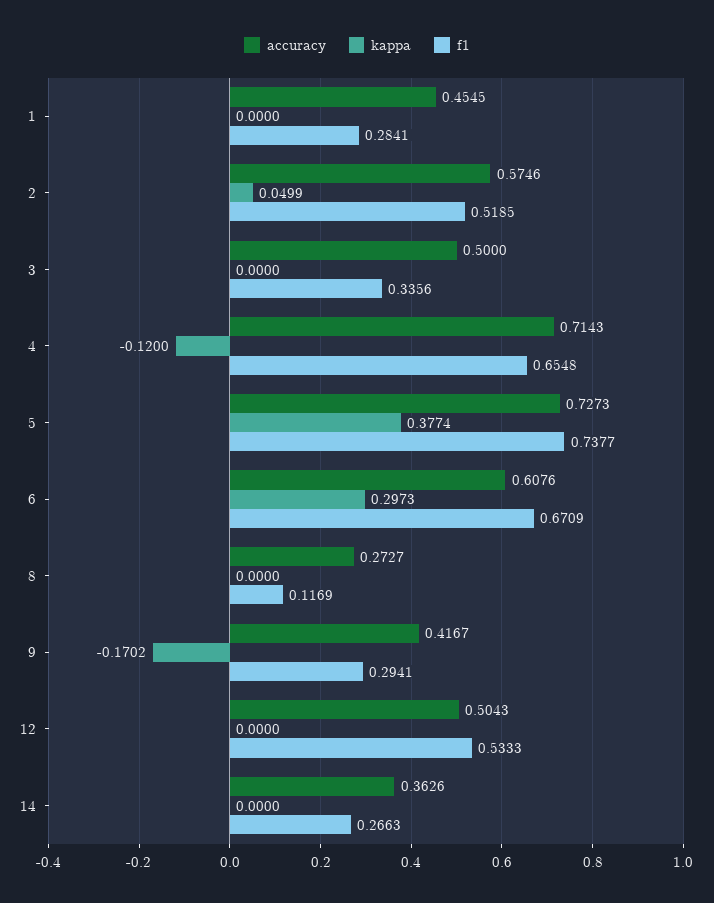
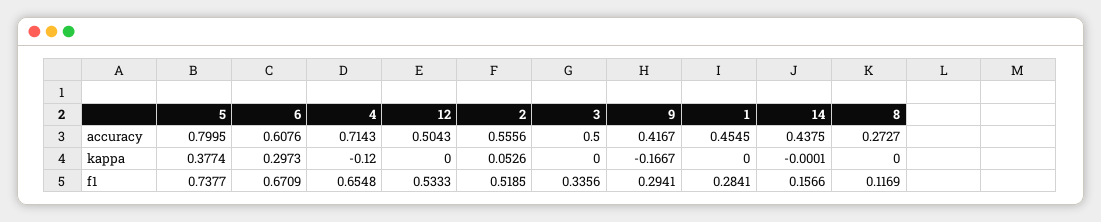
accuracy, 2: 0.5746 -> 0.5556
kappa, 2: 0.0499 -> 0.0526
accuracy, 5: 0.7273 -> 0.7995
kappa, 9: -0.1702 -> -0.1667
accuracy, 14: 0.3626 -> 0.4375
kappa, 14: 0 -> -0.0001
f1, 14: 0.2663 -> 0.1566

